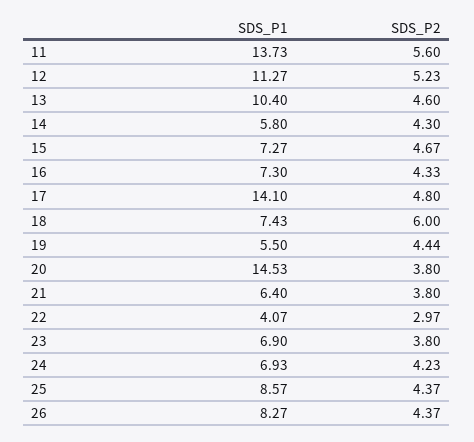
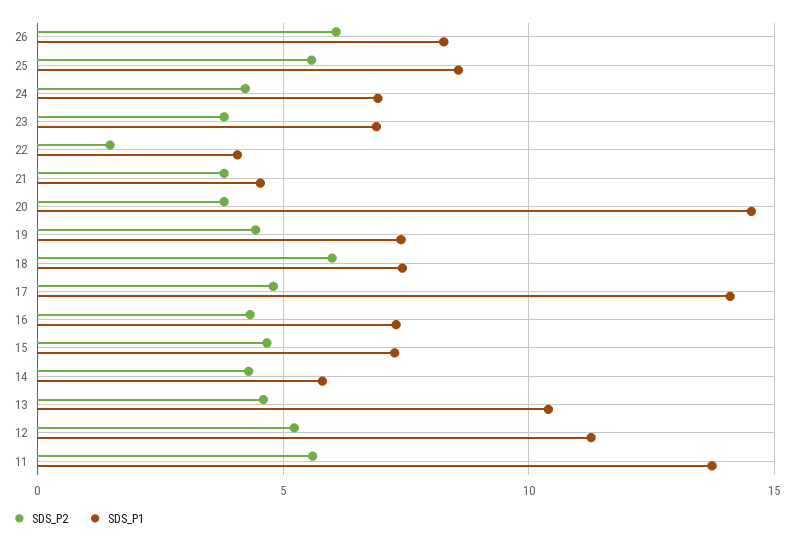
SDS_P1, 19: 5.5 -> 7.5
SDS_P1, 21: 6.4 -> 4.5
SDS_P2, 22: 2.97 -> 1.5
SDS_P2, 25: 4.37 -> 5.5
SDS_P2, 26: 4.37 -> 6

